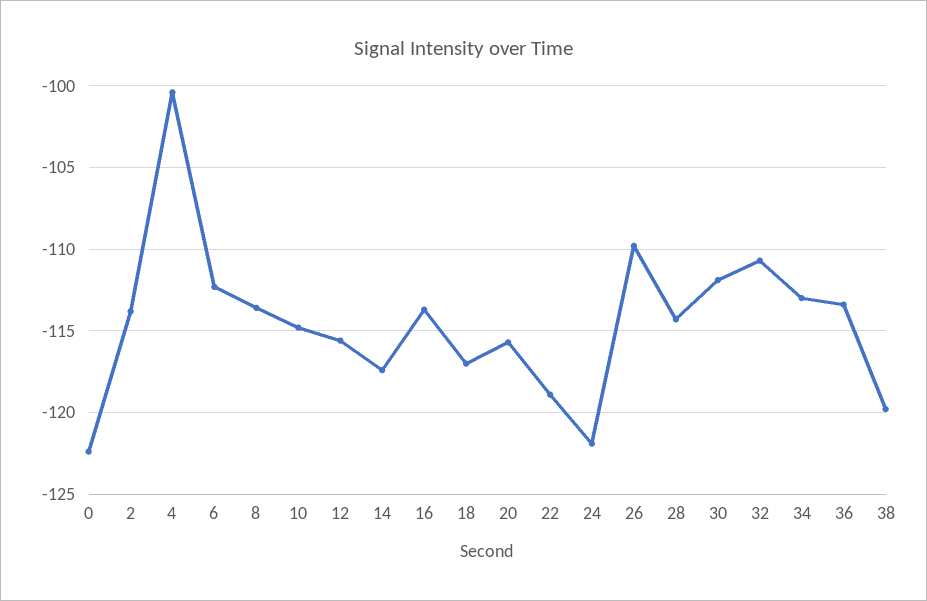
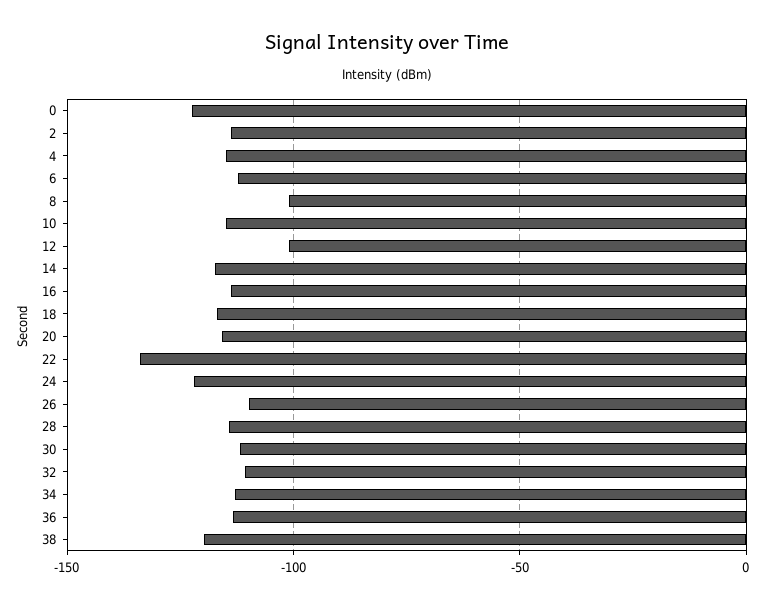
4: -100.5 -> -115
8: -113.5 -> -100
12: -115.5 -> -100
22: -119 -> -135

